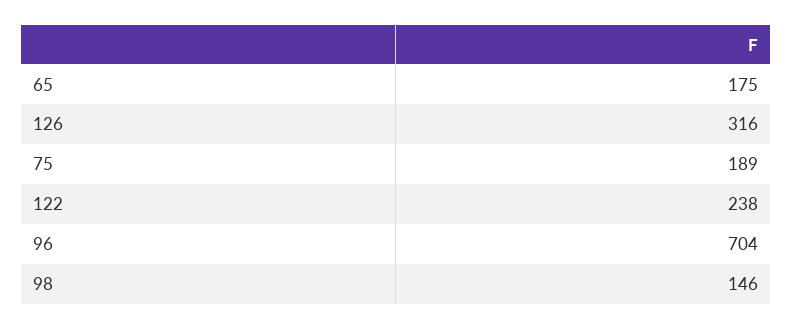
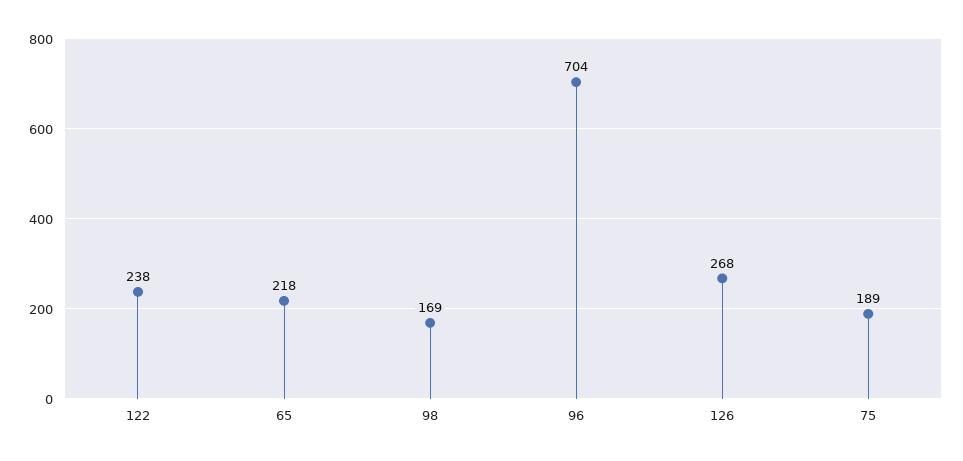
65: 175 -> 218
126: 316 -> 268
98: 146 -> 169

